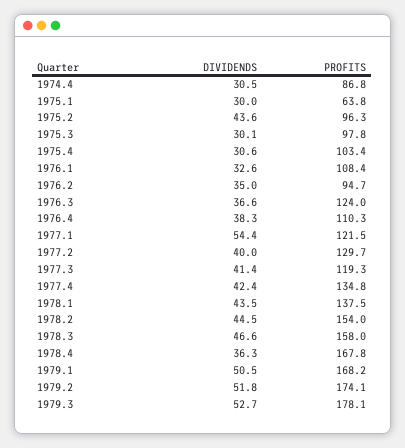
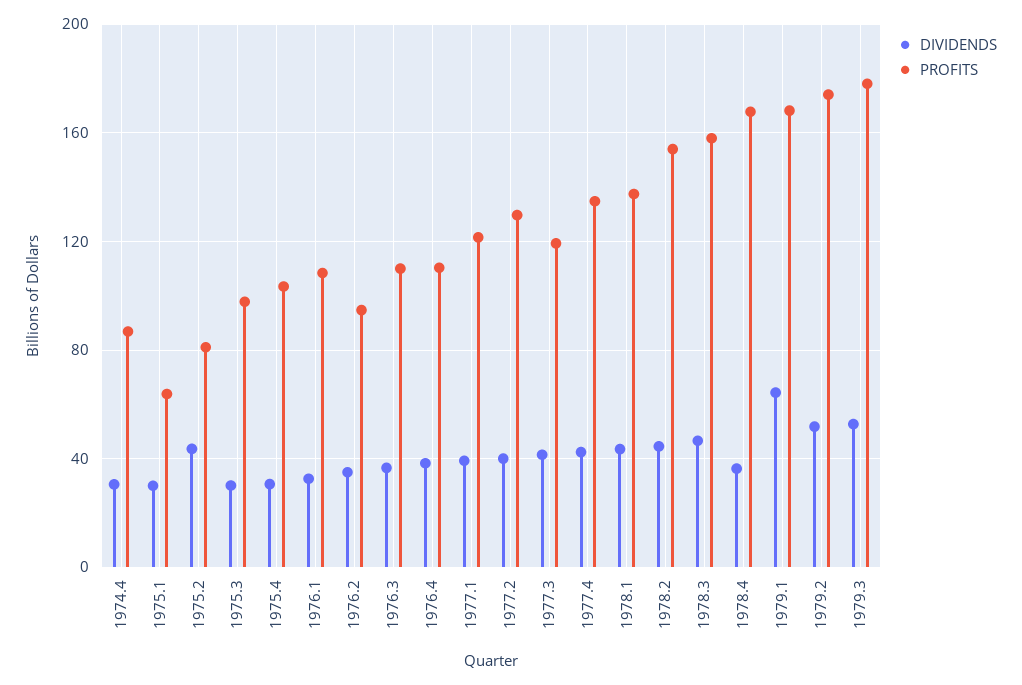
PROFITS, 1975.2: 96.3 -> 80
PROFITS, 1976.3: 124 -> 110
DIVIDENDS, 1977.1: 54.4 -> 40
DIVIDENDS, 1979.1: 50.5 -> 65

